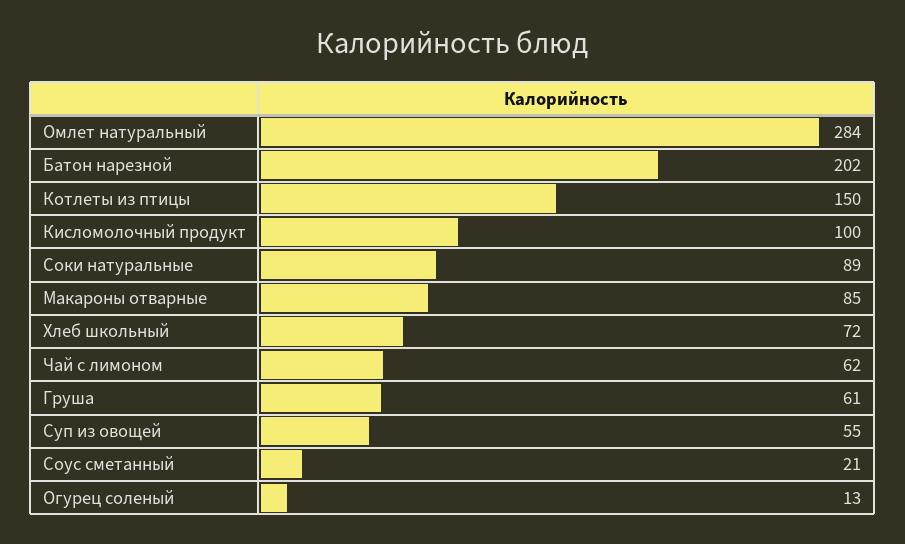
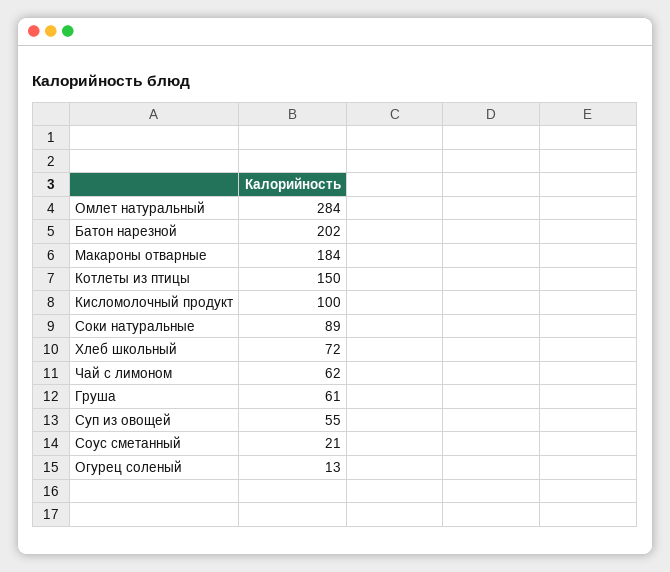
Макароны отварные: 85 -> 184

